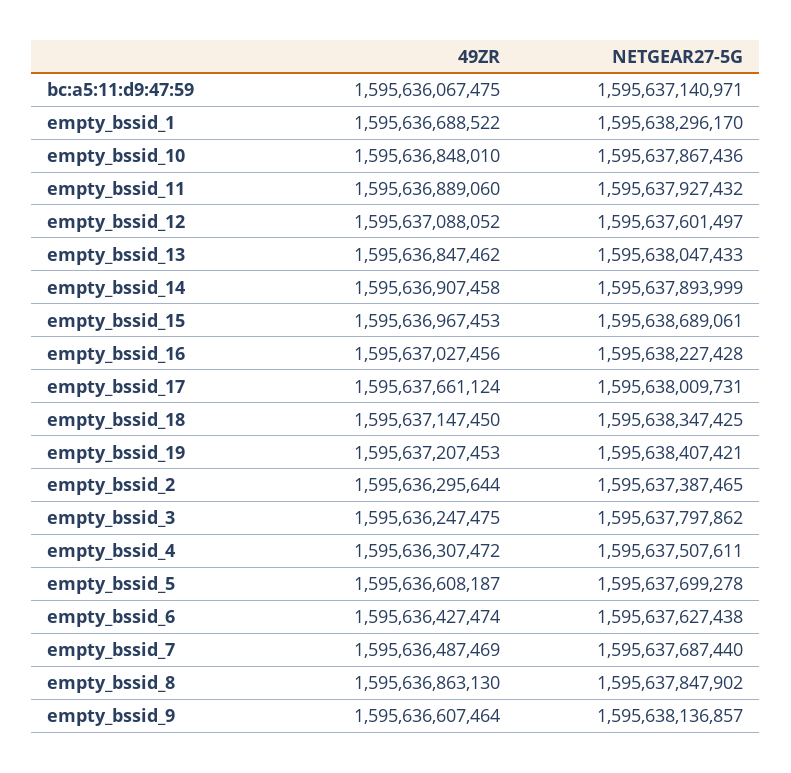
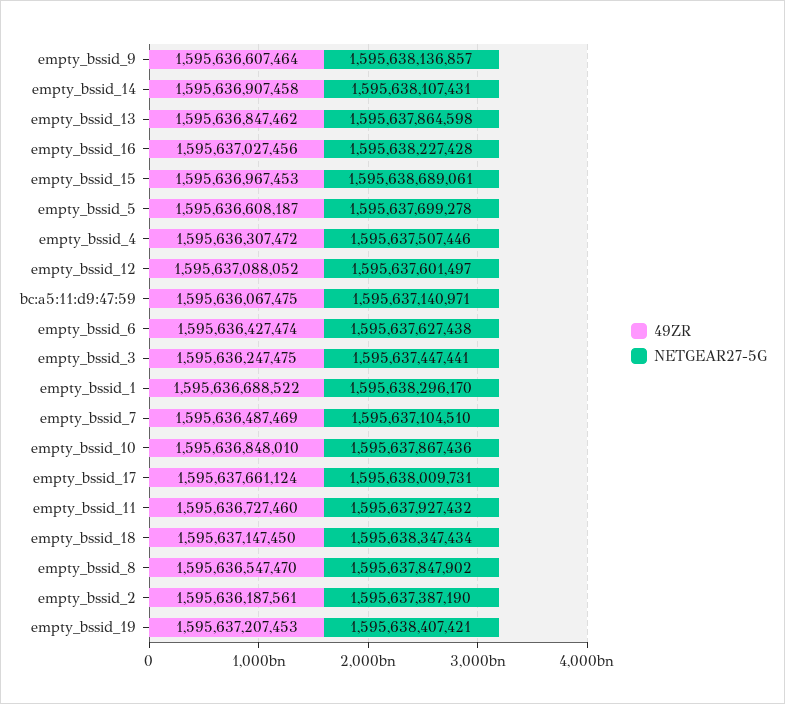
49ZR, empty_bssid_11: 1595636889060 -> 1595636727460
NETGEAR27-5G, empty_bssid_13: 1595638047433 -> 1595637864598
NETGEAR27-5G, empty_bssid_14: 1595637893999 -> 1595638107431
NETGEAR27-5G, empty_bssid_18: 1595638347425 -> 1595638347434
49ZR, empty_bssid_2: 1595636295644 -> 1595636187561
NETGEAR27-5G, empty_bssid_2: 1595637387465 -> 1595637387190
NETGEAR27-5G, empty_bssid_3: 1595637797862 -> 1595637447441
NETGEAR27-5G, empty_bssid_4: 1595637507611 -> 1595637507446
NETGEAR27-5G, empty_bssid_7: 1595637687440 -> 1595637104510
49ZR, empty_bssid_8: 1595636863130 -> 1595636547470

